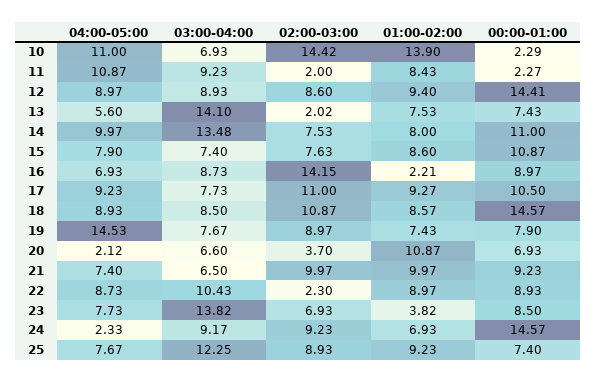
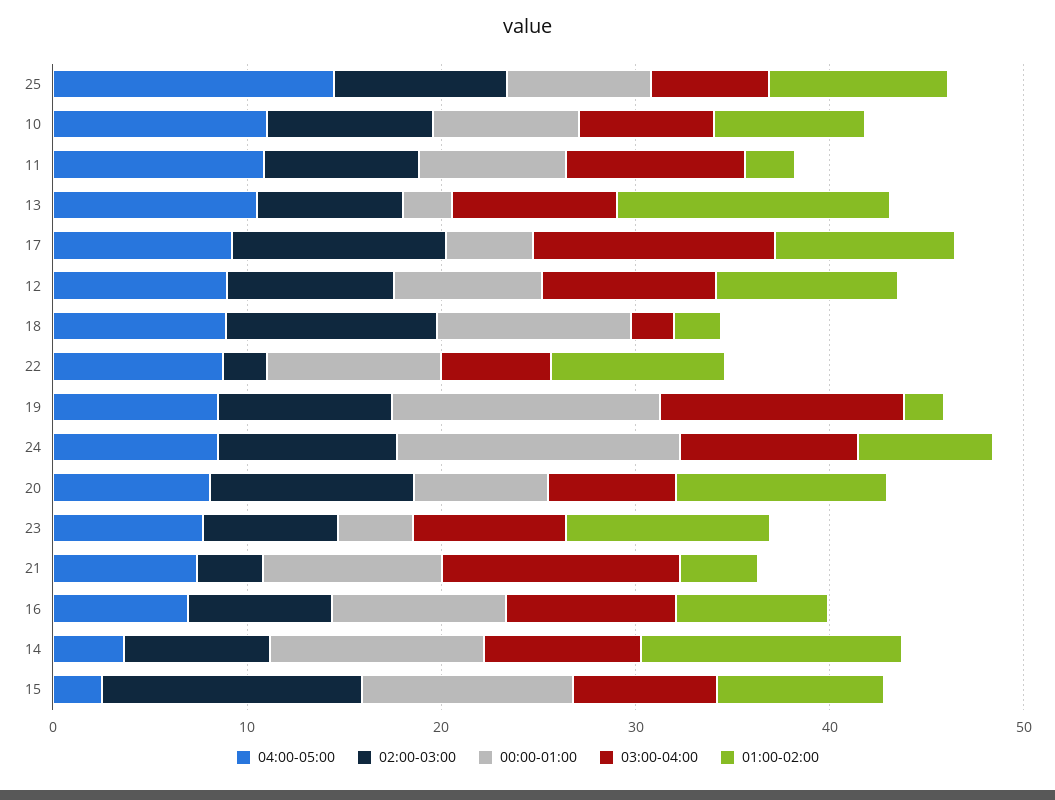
02:00-03:00, 10: 14.42 -> 8
01:00-02:00, 10: 13.9 -> 8
00:00-01:00, 10: 2.29 -> 8
02:00-03:00, 11: 2 -> 8
01:00-02:00, 11: 8.43 -> 2
00:00-01:00, 11: 2.27 -> 8
00:00-01:00, 12: 14.41 -> 8
04:00-05:00, 13: 5.6 -> 10
03:00-04:00, 13: 14.1 -> 8
02:00-03:00, 13: 2.02 -> 8
01:00-02:00, 13: 7.53 -> 14
00:00-01:00, 13: 7.43 -> 2
04:00-05:00, 14: 9.97 -> 4
03:00-04:00, 14: 13.48 -> 8
01:00-02:00, 14: 8 -> 14
04:00-05:00, 15: 7.9 -> 2
02:00-03:00, 15: 7.63 -> 14
02:00-03:00, 16: 14.15 -> 8
01:00-02:00, 16: 2.21 -> 8
03:00-04:00, 17: 7.73 -> 12
00:00-01:00, 17: 10.5 -> 4
03:00-04:00, 18: 8.5 -> 2
01:00-02:00, 18: 8.57 -> 2
00:00-01:00, 18: 14.57 -> 10
04:00-05:00, 19: 14.53 -> 8
03:00-04:00, 19: 7.67 -> 12
01:00-02:00, 19: 7.43 -> 2
00:00-01:00, 19: 7.9 -> 14
04:00-05:00, 20: 2.12 -> 8
02:00-03:00, 20: 3.7 -> 10
03:00-04:00, 21: 6.5 -> 12
02:00-03:00, 21: 9.97 -> 4
01:00-02:00, 21: 9.97 -> 4
03:00-04:00, 22: 10.43 -> 6
03:00-04:00, 23: 13.82 -> 8
01:00-02:00, 23: 3.82 -> 10
00:00-01:00, 23: 8.5 -> 4
04:00-05:00, 24: 2.33 -> 8
04:00-05:00, 25: 7.67 -> 14
03:00-04:00, 25: 12.25 -> 6

